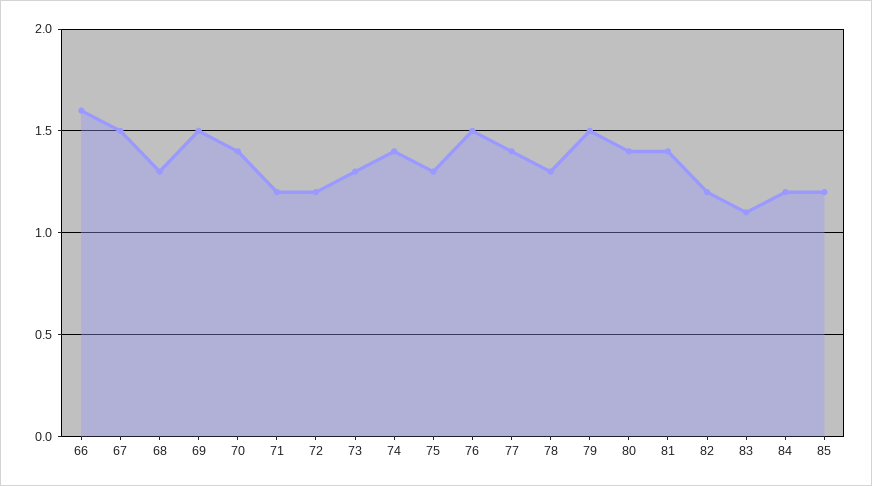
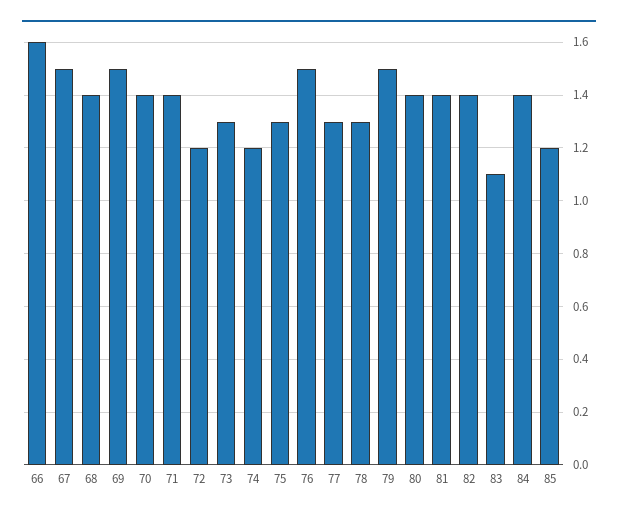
68: 1.3 -> 1.4
71: 1.2 -> 1.4
74: 1.4 -> 1.2
77: 1.4 -> 1.3
82: 1.2 -> 1.4
84: 1.2 -> 1.4

